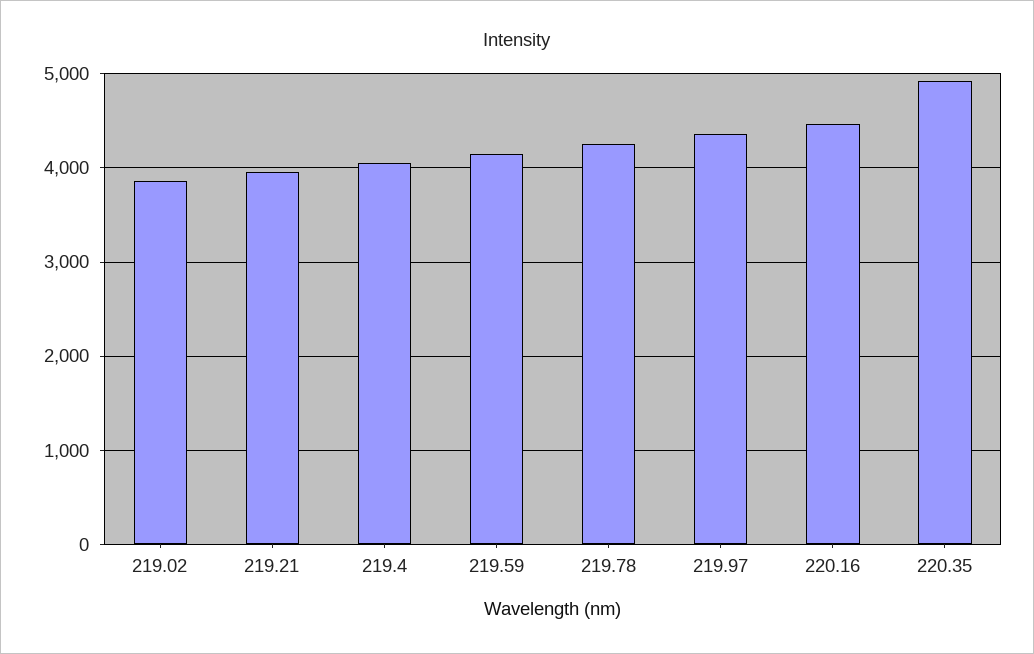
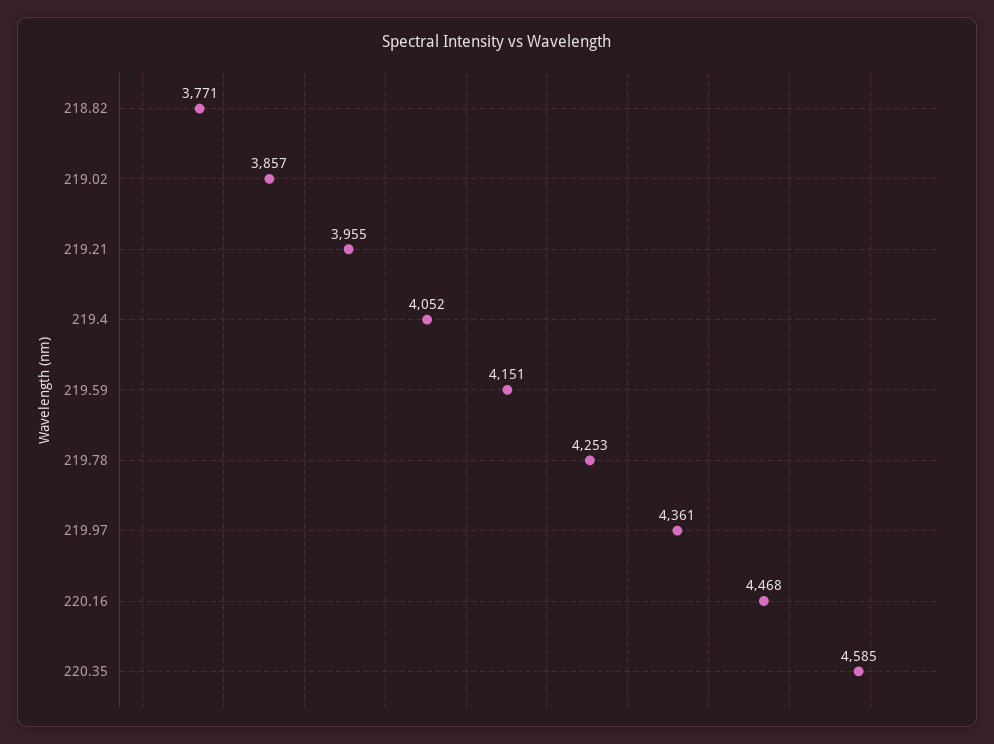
220.35: 4900 -> 4585
218.82: none -> 3771

